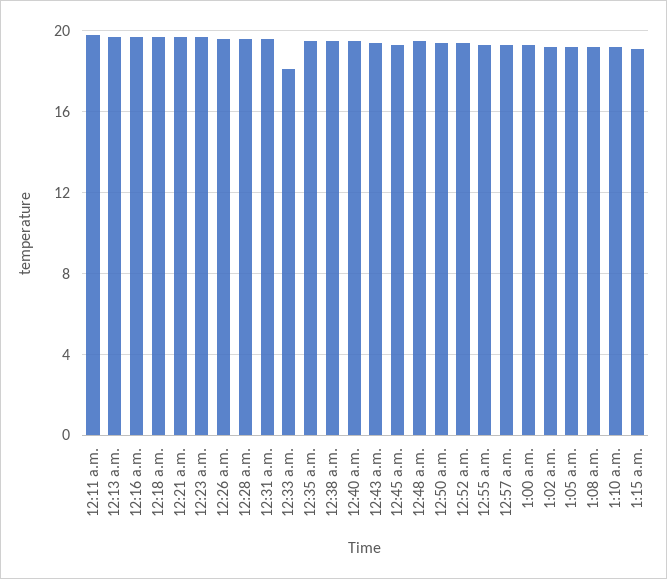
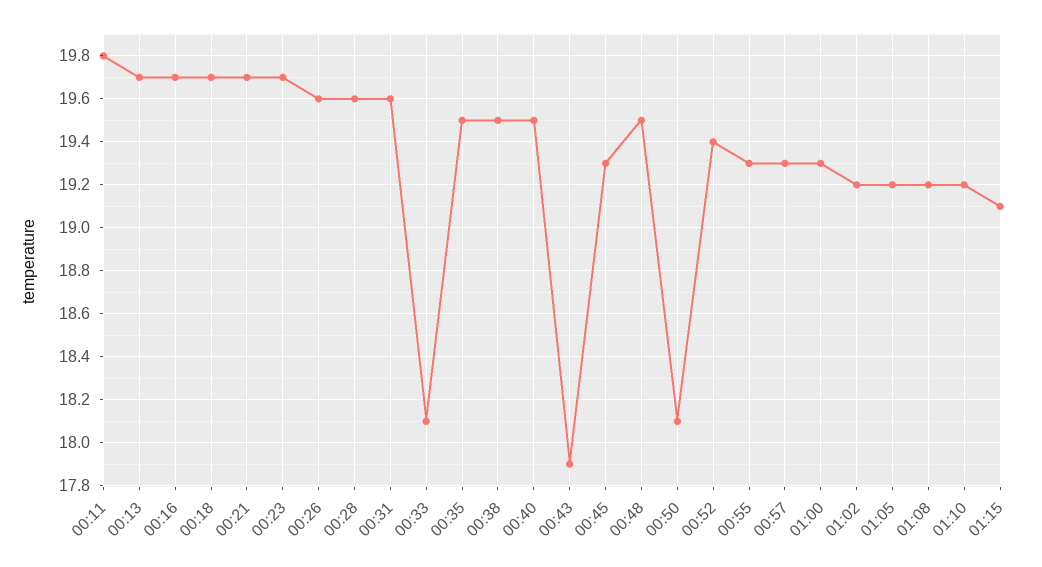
12:43 a.m.: 19.5 -> 17.9
12:50 a.m.: 19.5 -> 18.1

